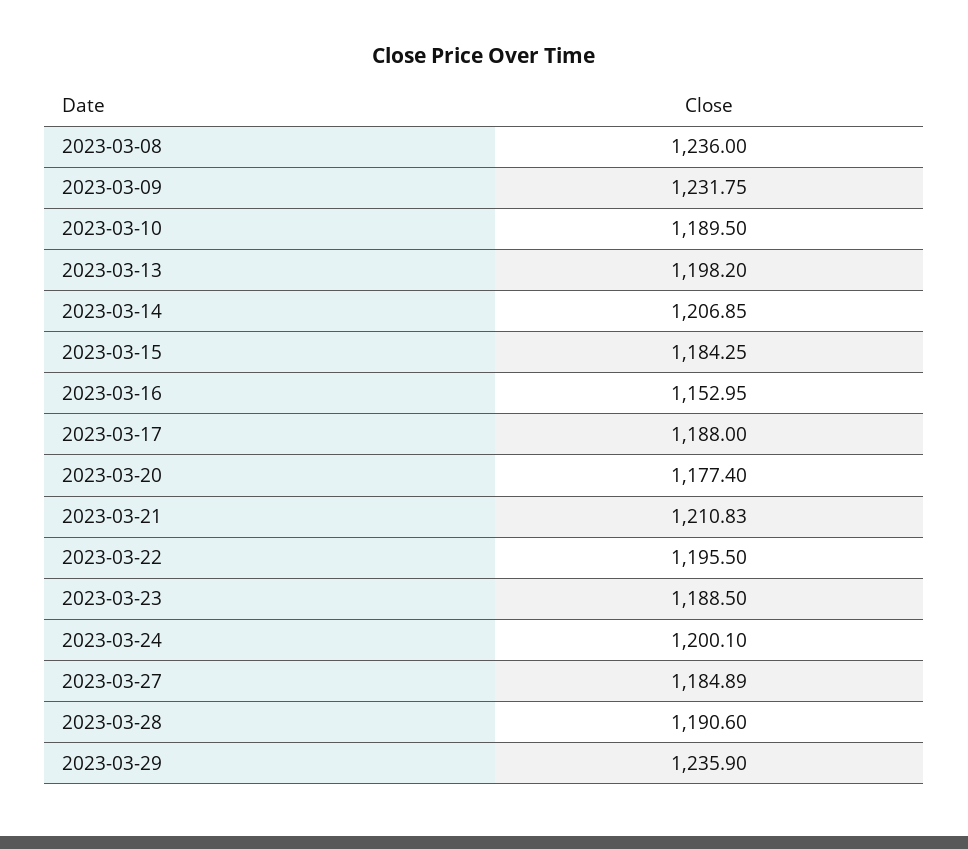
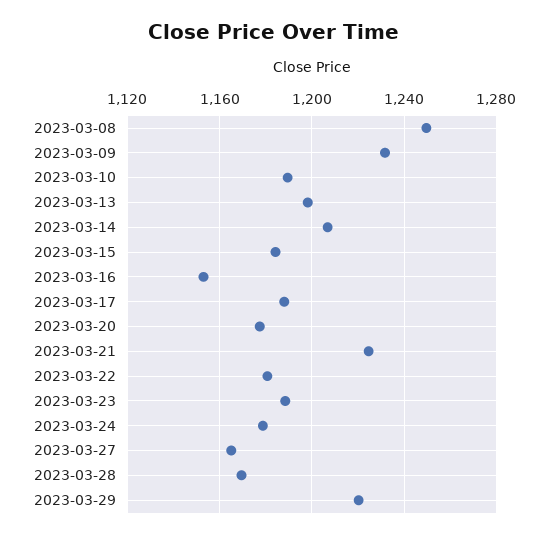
2023-03-08: 1236 -> 1250
2023-03-21: 1210.83 -> 1225
2023-03-22: 1195.5 -> 1180
2023-03-24: 1200.1 -> 1180
2023-03-27: 1184.89 -> 1165
2023-03-28: 1190.6 -> 1170
2023-03-29: 1235.9 -> 1220

